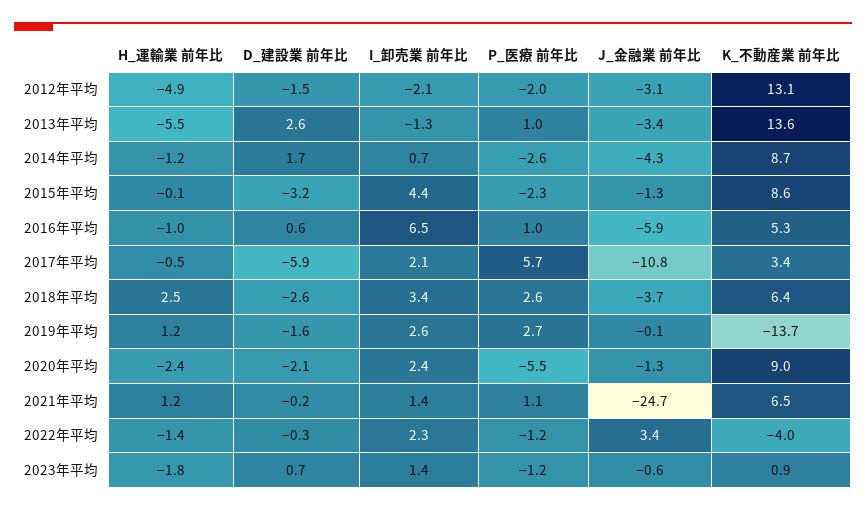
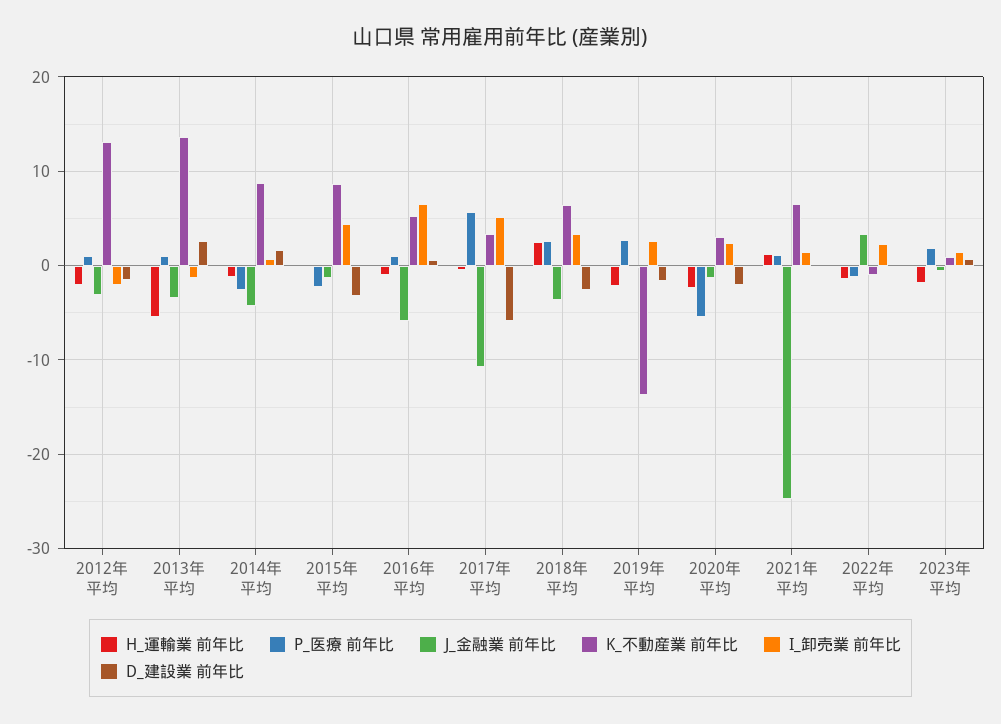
H_運輸業 前年比, 2012年平均: -4.9 -> -2
P_医療 前年比, 2012年平均: -2 -> 1
I_卸売業 前年比, 2017年平均: 2.1 -> 5
H_運輸業 前年比, 2019年平均: 1.2 -> -2
K_不動産業 前年比, 2020年平均: 9 -> 3
K_不動産業 前年比, 2022年平均: -4 -> -1
P_医療 前年比, 2023年平均: -1.2 -> 2

